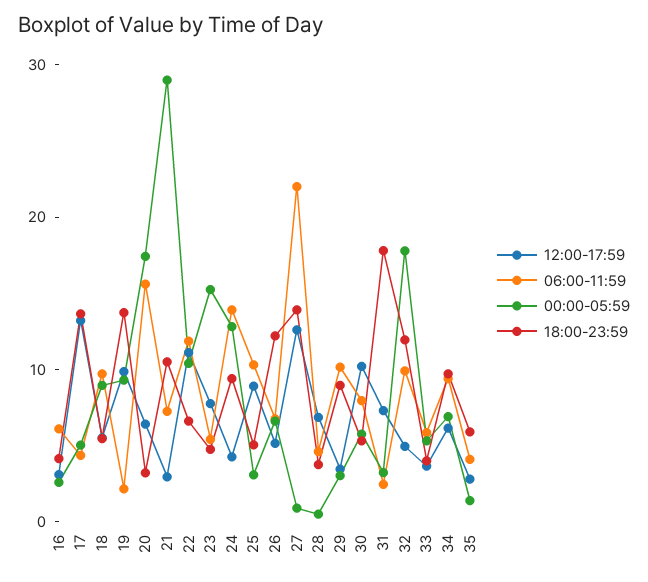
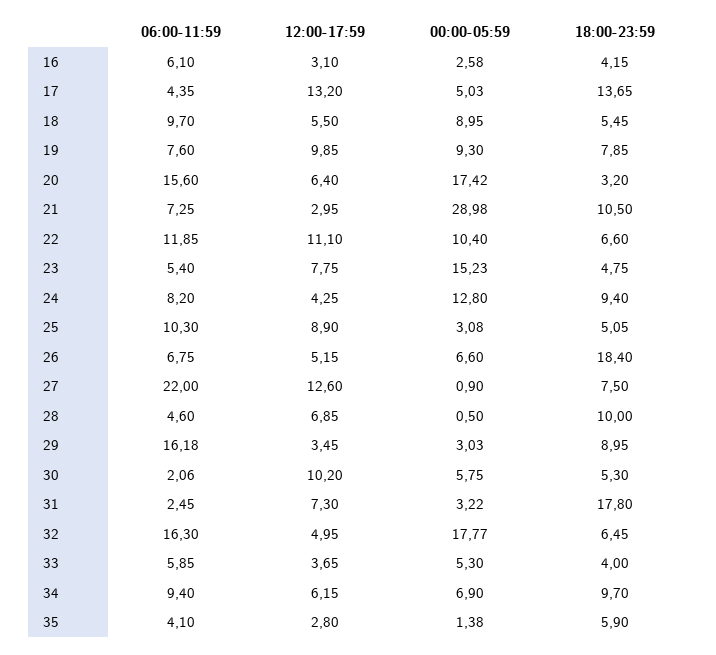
06:00-11:59, 19: 2 -> 7.6
18:00-23:59, 19: 14 -> 7.85
06:00-11:59, 24: 14 -> 8.2
18:00-23:59, 26: 12 -> 18.4
18:00-23:59, 27: 14 -> 7.5
18:00-23:59, 28: 4 -> 10
06:00-11:59, 29: 10 -> 16.18
06:00-11:59, 30: 8 -> 2.06
06:00-11:59, 32: 10 -> 16.3
18:00-23:59, 32: 12 -> 6.45

